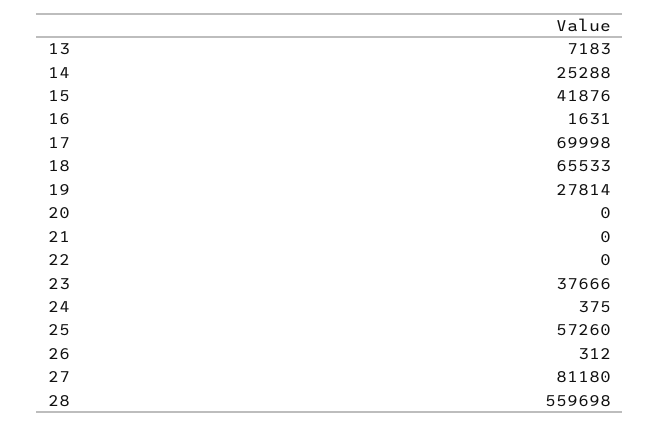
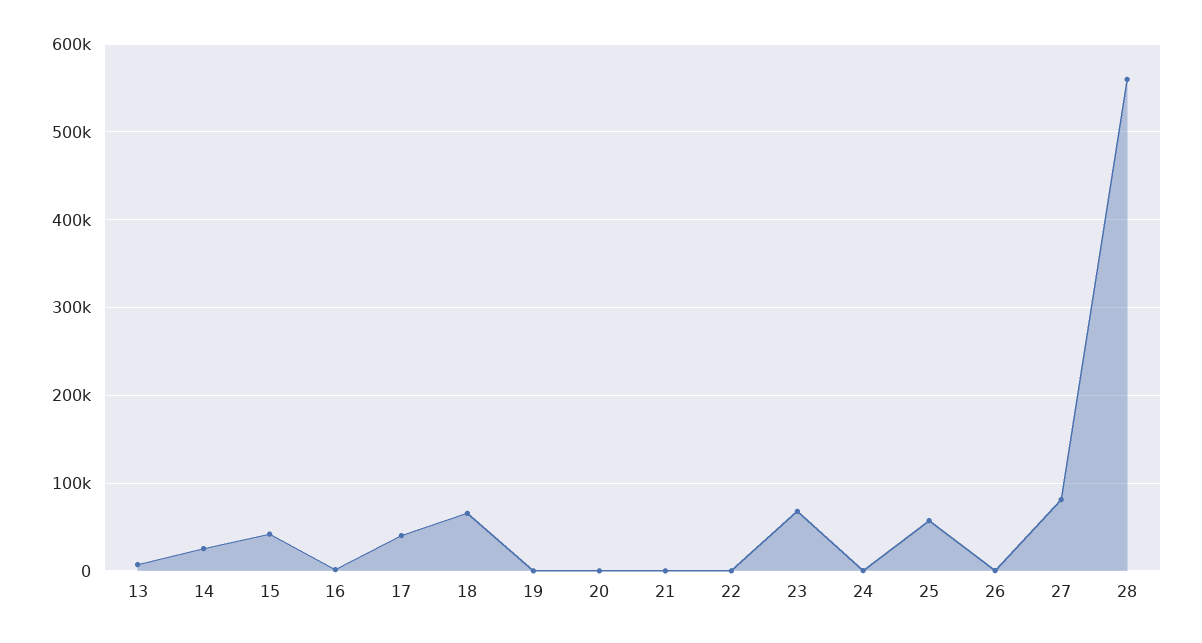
17: 69998 -> 40000
19: 27814 -> 0
23: 37666 -> 70000

